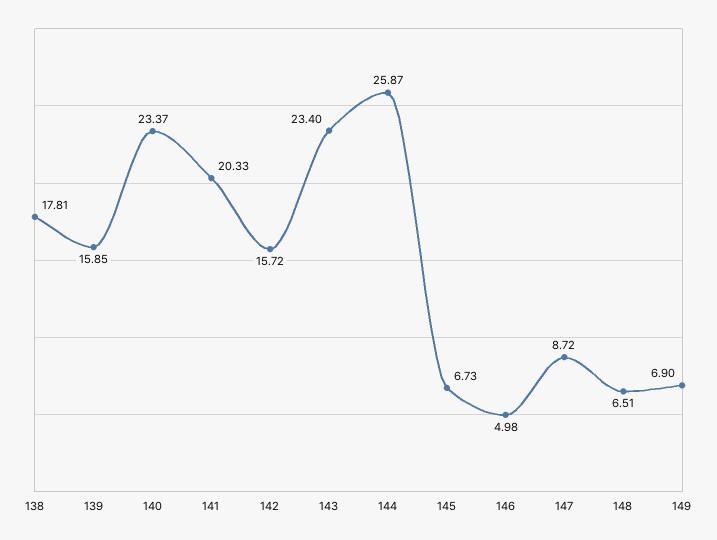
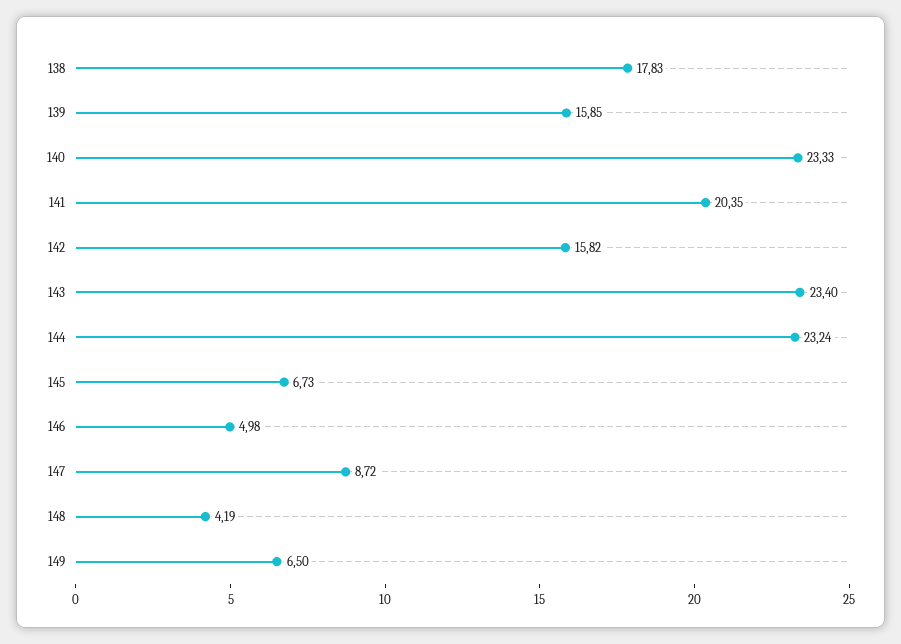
138: 17.81 -> 17.83
140: 23.37 -> 23.33
141: 20.33 -> 20.35
142: 15.72 -> 15.82
144: 25.87 -> 23.24
148: 6.51 -> 4.19
149: 6.9 -> 6.5

